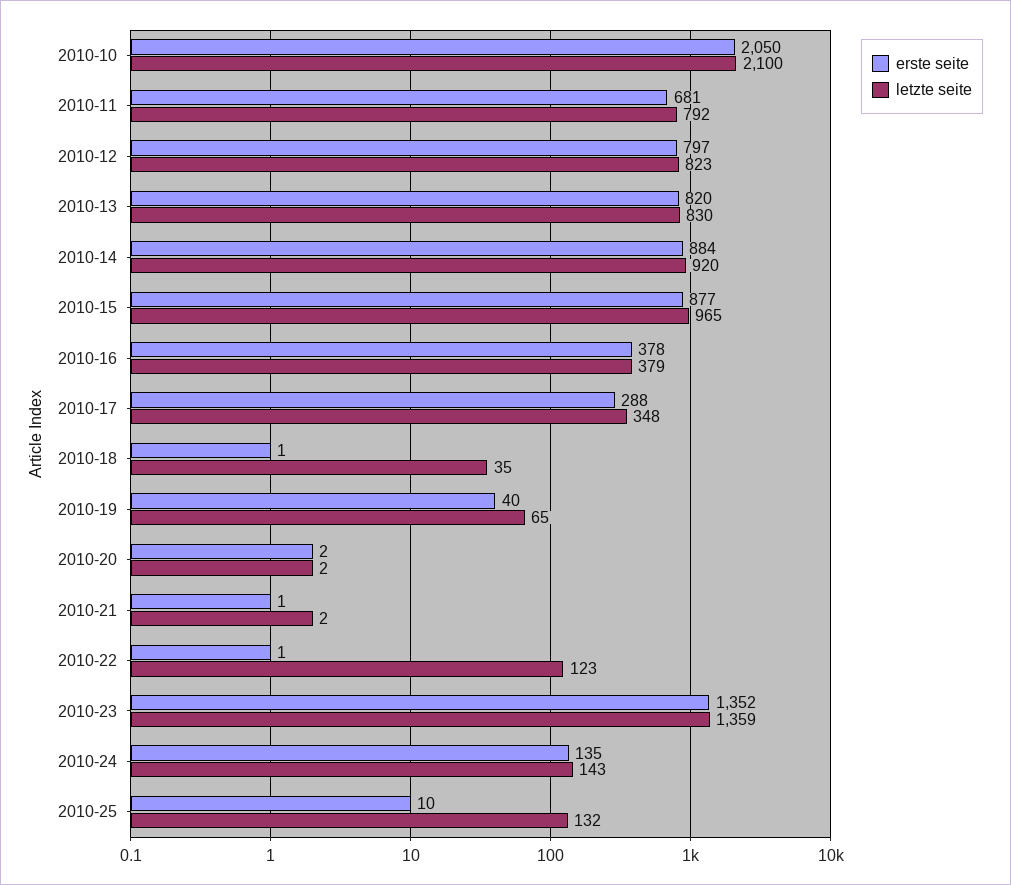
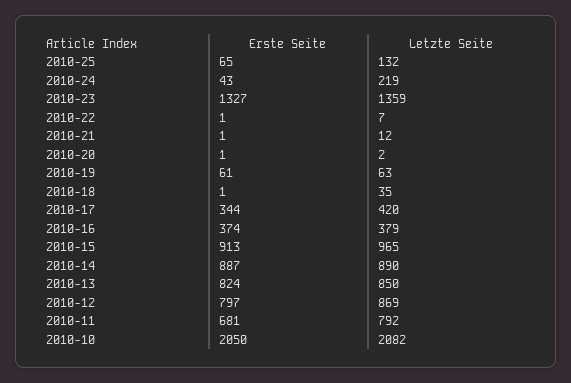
letzte seite, 2010-10: 2100 -> 2082
letzte seite, 2010-12: 823 -> 869
erste seite, 2010-13: 820 -> 824
letzte seite, 2010-13: 830 -> 850
erste seite, 2010-14: 884 -> 887
letzte seite, 2010-14: 920 -> 890
erste seite, 2010-15: 877 -> 913
erste seite, 2010-16: 378 -> 374
erste seite, 2010-17: 288 -> 344
letzte seite, 2010-17: 348 -> 420
erste seite, 2010-19: 40 -> 61
letzte seite, 2010-19: 65 -> 63
erste seite, 2010-20: 2 -> 1
letzte seite, 2010-21: 2 -> 12
letzte seite, 2010-22: 123 -> 7
erste seite, 2010-23: 1352 -> 1327
erste seite, 2010-24: 135 -> 43
letzte seite, 2010-24: 143 -> 219
erste seite, 2010-25: 10 -> 65

